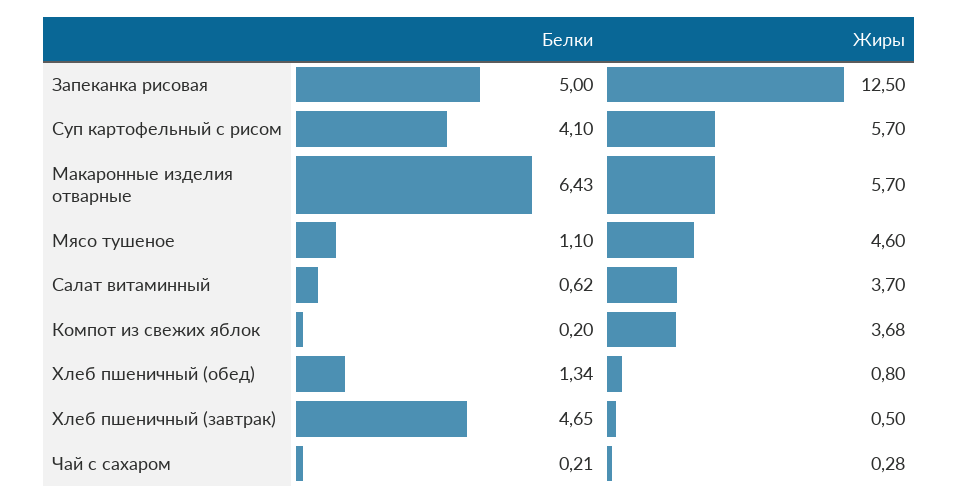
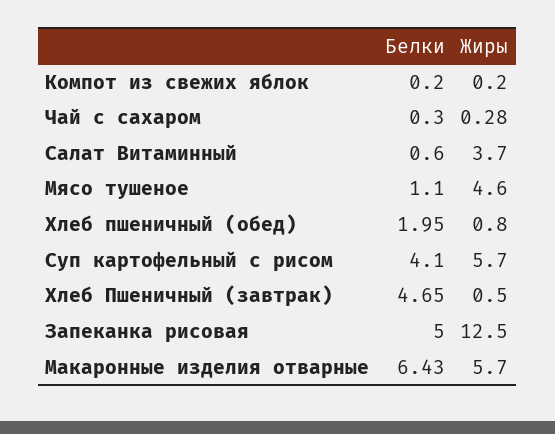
Белки, Салат витаминный: 0.62 -> 0.6
Жиры, Компот из свежих яблок: 3.68 -> 0.2
Белки, Хлеб пшеничный (обед): 1.34 -> 1.95
Белки, Чай с сахаром: 0.21 -> 0.3

